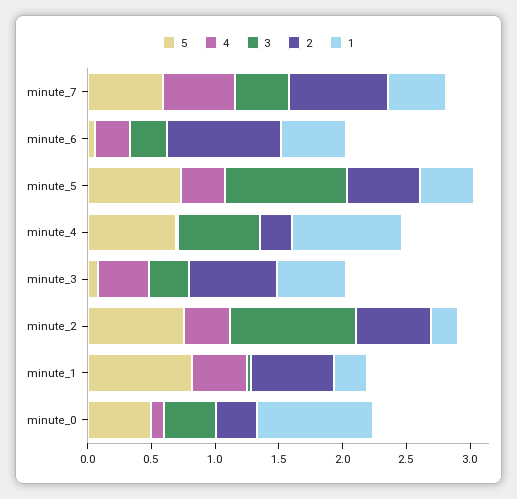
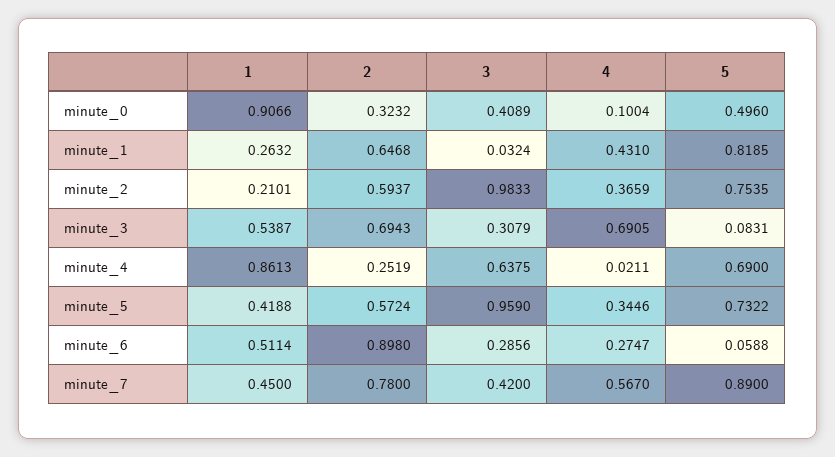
5, minute_7: 0.6 -> 0.89
4, minute_3: 0.4 -> 0.6905

